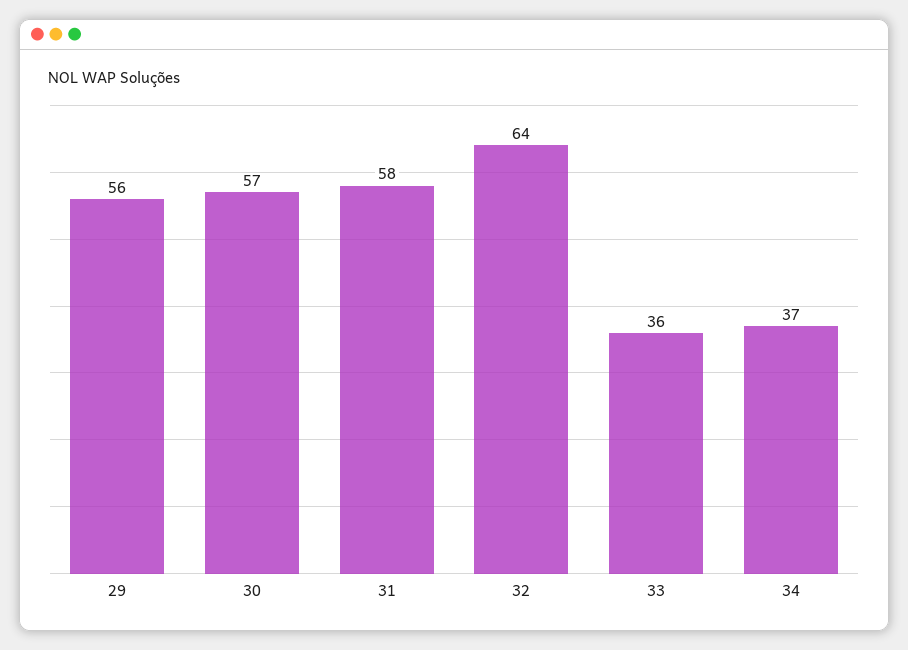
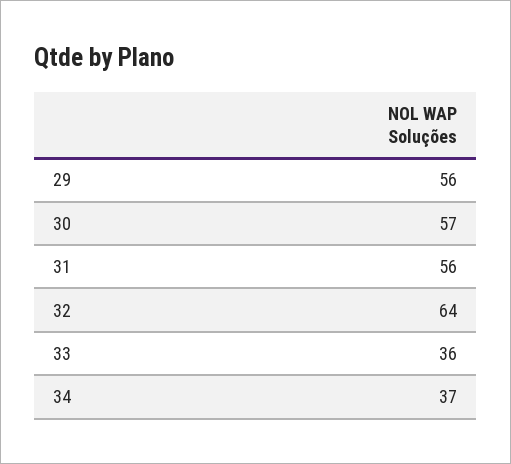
31: 58 -> 56

